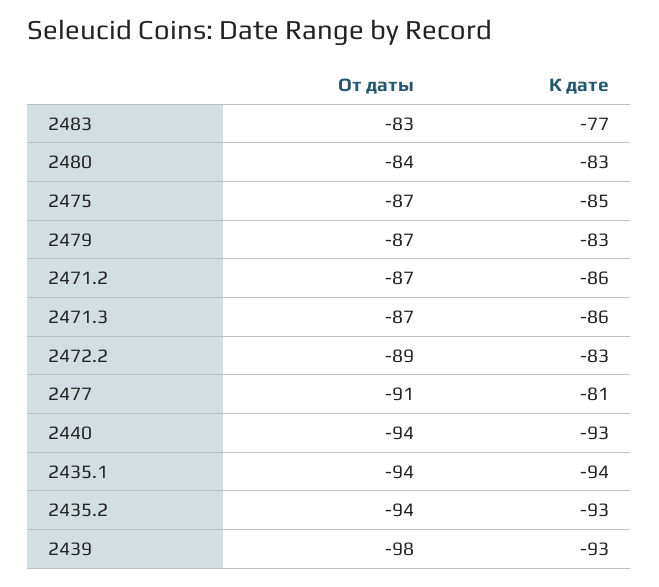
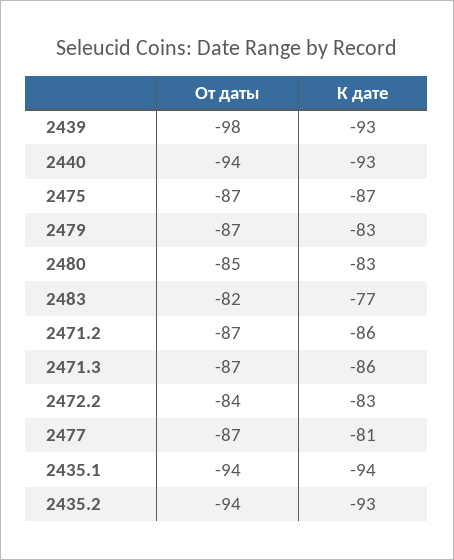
От даты, 2483: -83 -> -82
От даты, 2480: -84 -> -85
К дате, 2475: -85 -> -87
От даты, 2472.2: -89 -> -84
От даты, 2477: -91 -> -87

